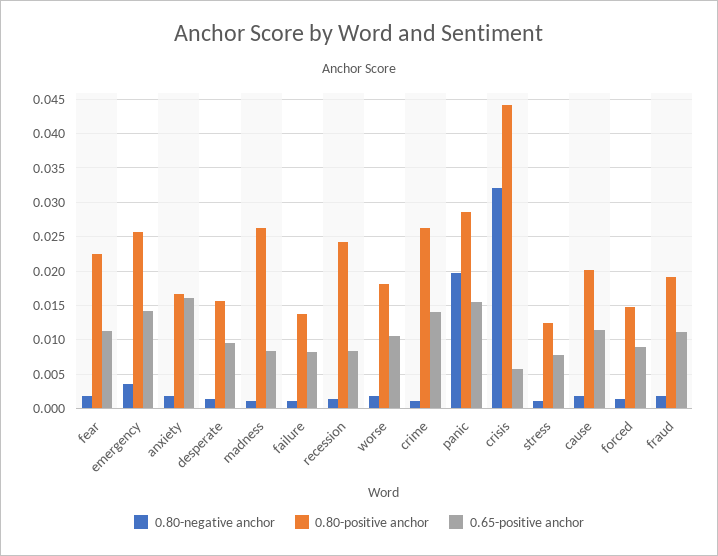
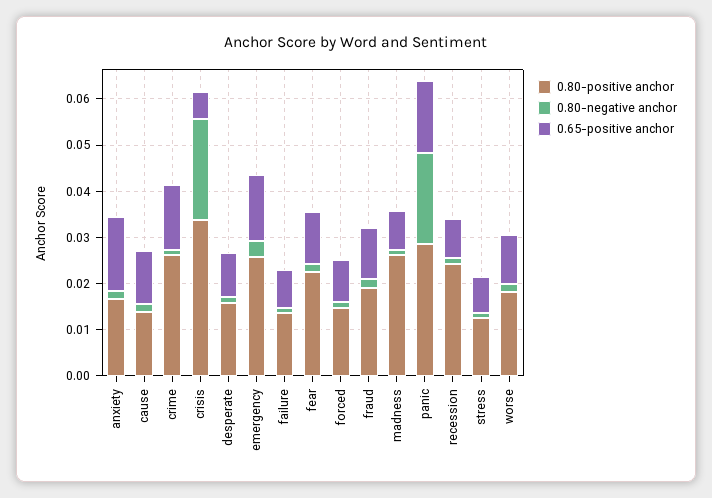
0.80-negative anchor, crisis: 0.032 -> 0.022
0.80-positive anchor, crisis: 0.044 -> 0.034
0.80-positive anchor, cause: 0.02 -> 0.014

